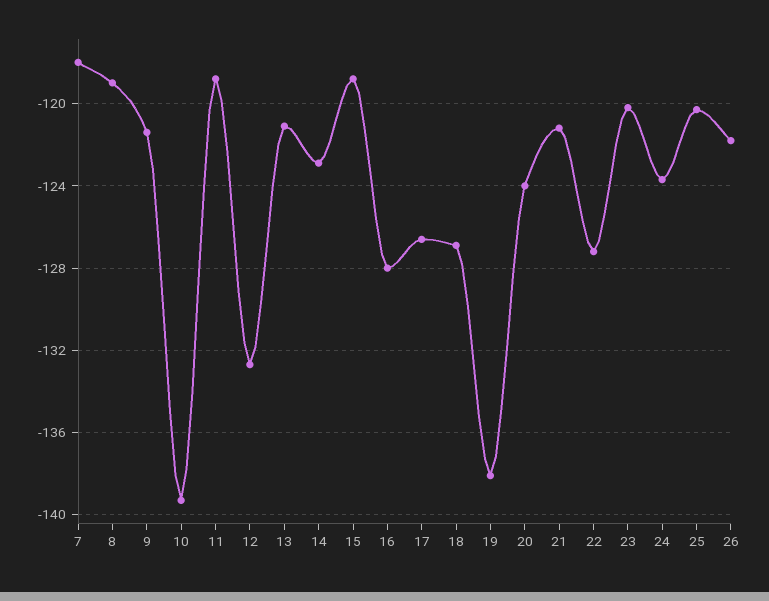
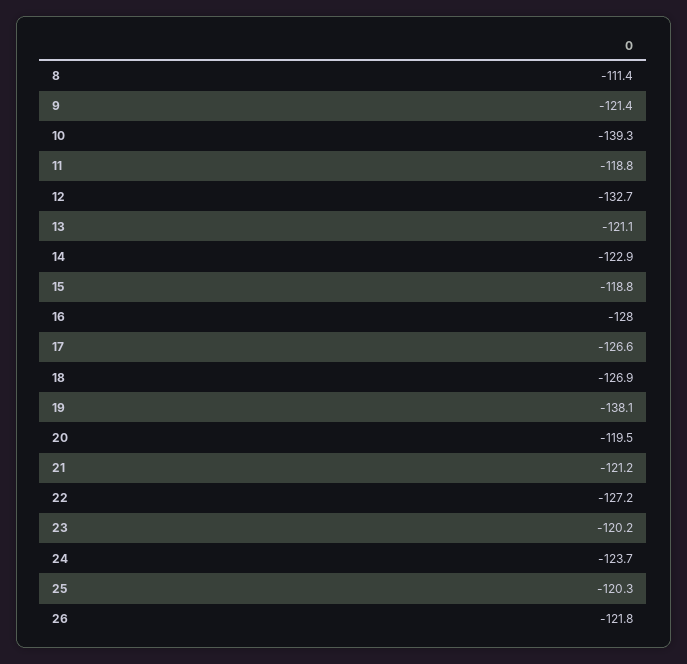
7: -118 -> none
8: -119 -> -111.4
20: -124 -> -119.5

